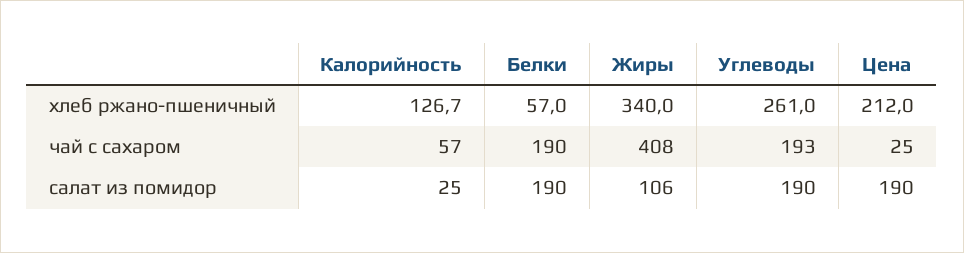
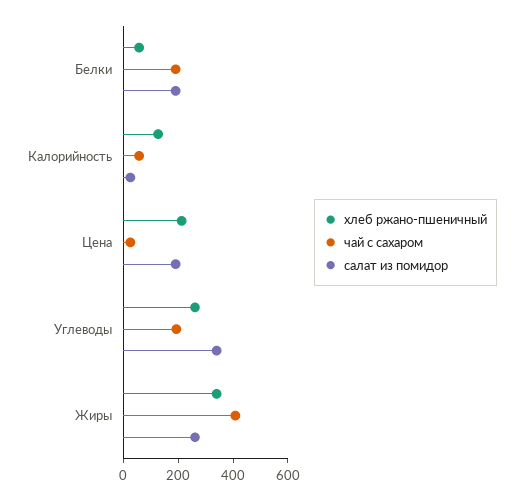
салат из помидор, Жиры: 106 -> 250
салат из помидор, Углеводы: 190 -> 350

